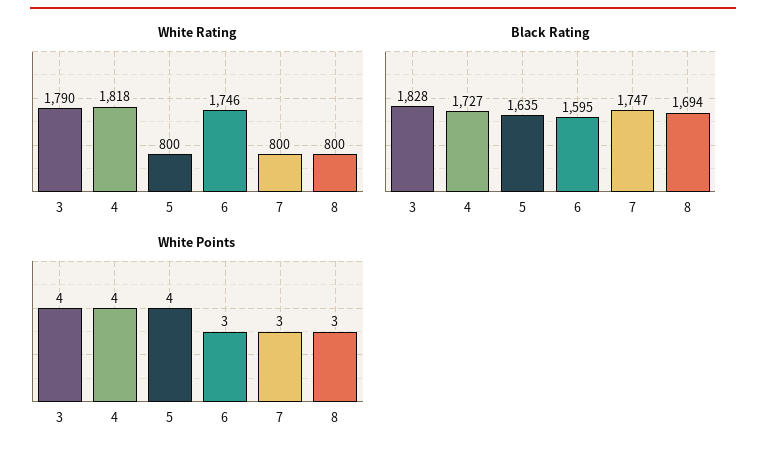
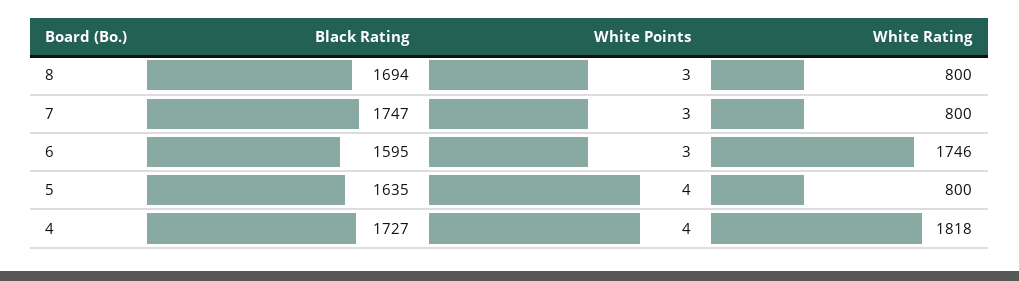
White Rating, 3: 1790 -> none
Black Rating, 3: 1828 -> none
White Points, 3: 4 -> none

